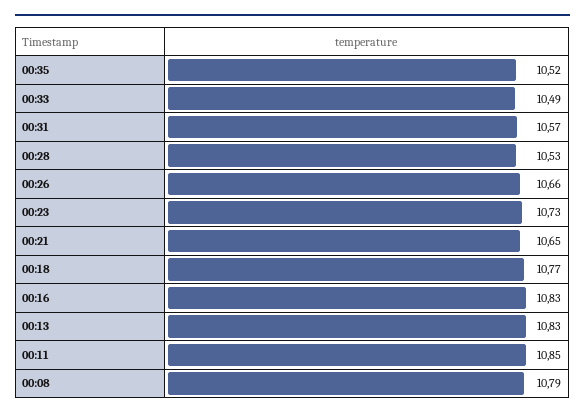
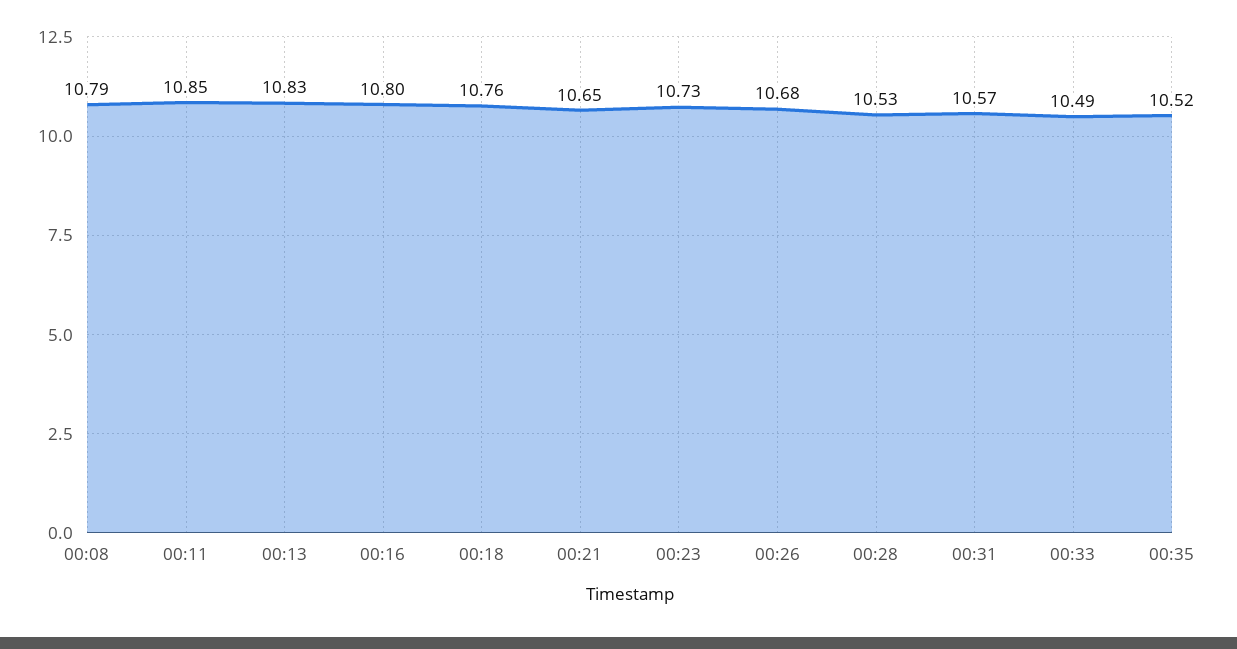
00:26: 10.66 -> 10.68
00:18: 10.77 -> 10.76
00:16: 10.83 -> 10.8

